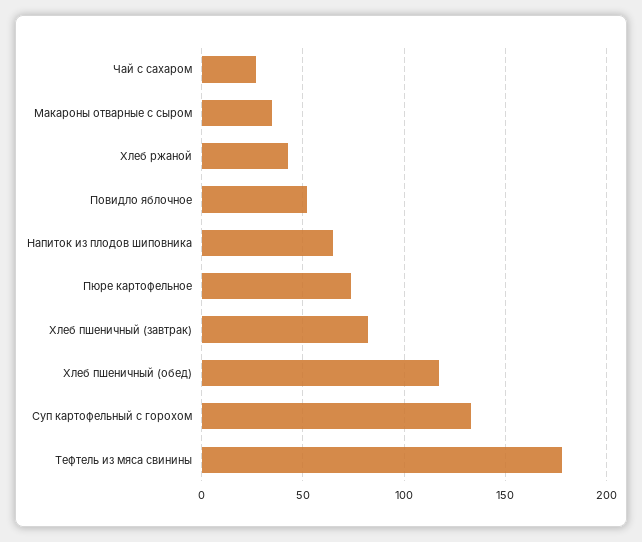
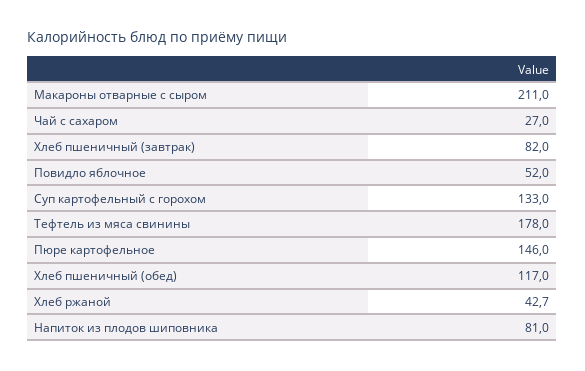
Макароны отварные с сыром: 35 -> 211
Напиток из плодов шиповника: 65 -> 81
Пюре картофельное: 75 -> 146

